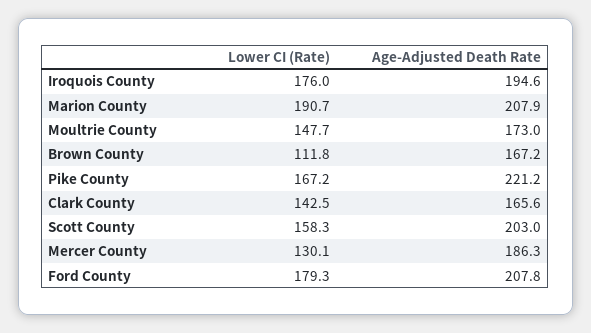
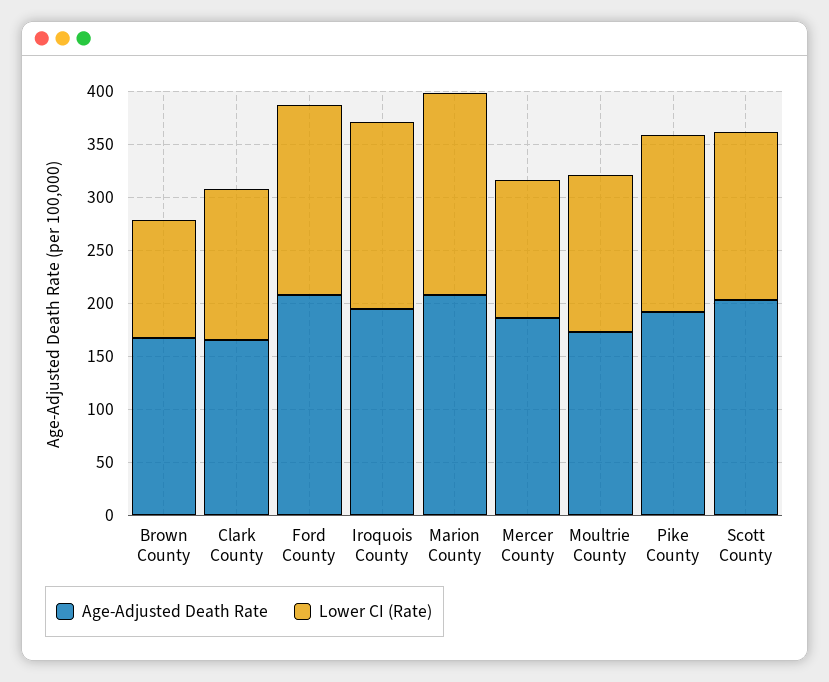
Age-Adjusted Death Rate, Pike County: 221.2 -> 190

